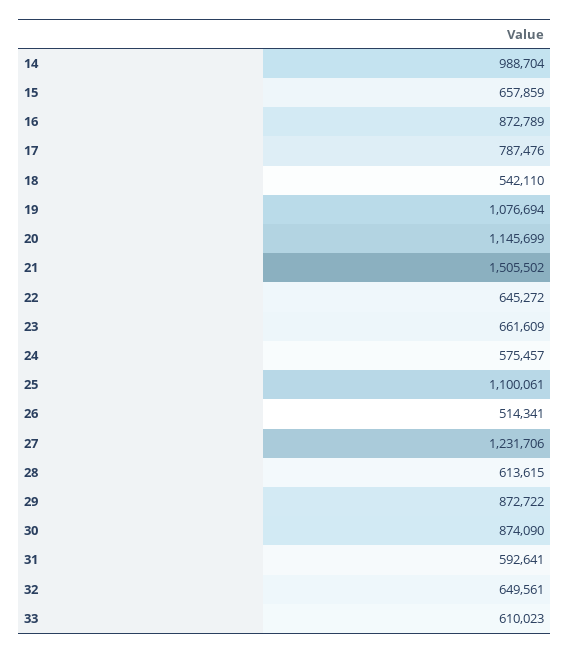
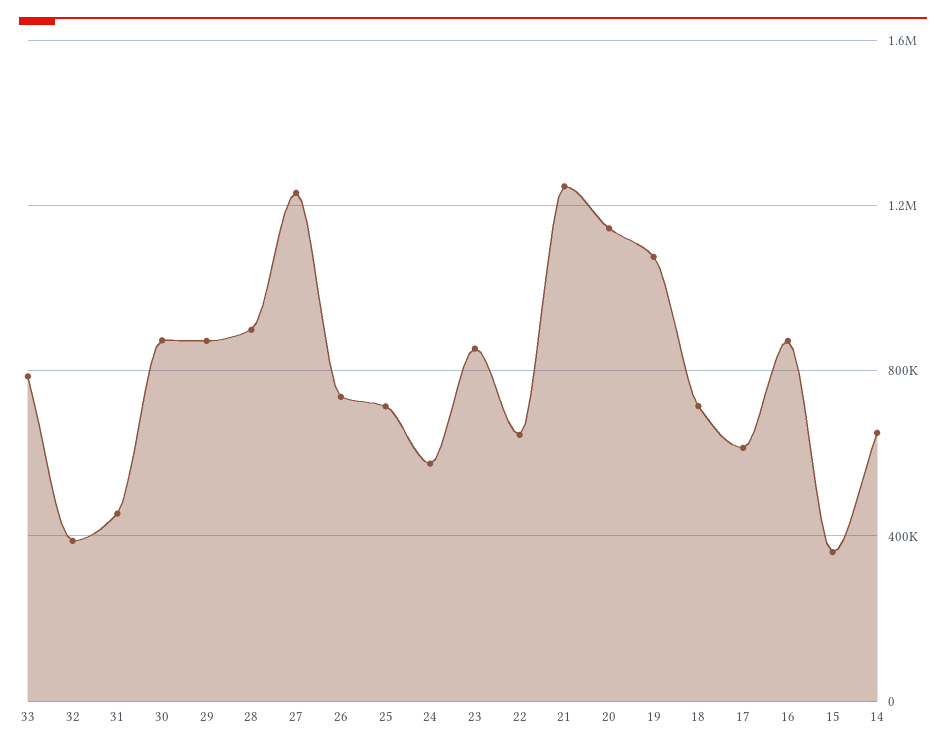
14: 988704 -> 650000
15: 657859 -> 350000
17: 787476 -> 600000
18: 542110 -> 700000
21: 1505502 -> 1250000
23: 661609 -> 850000
25: 1100061 -> 700000
26: 514341 -> 750000
28: 613615 -> 900000
31: 592641 -> 450000
32: 649561 -> 400000
33: 610023 -> 800000

